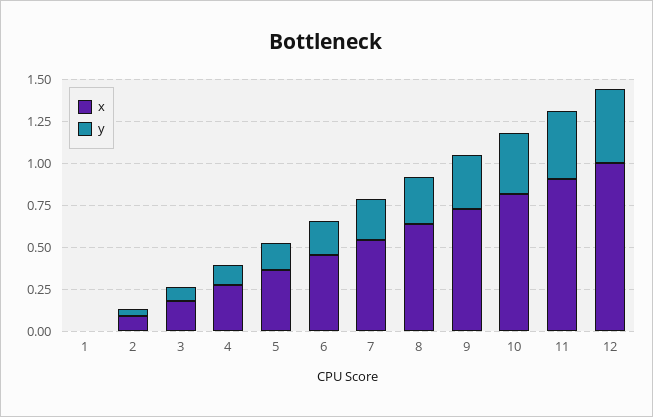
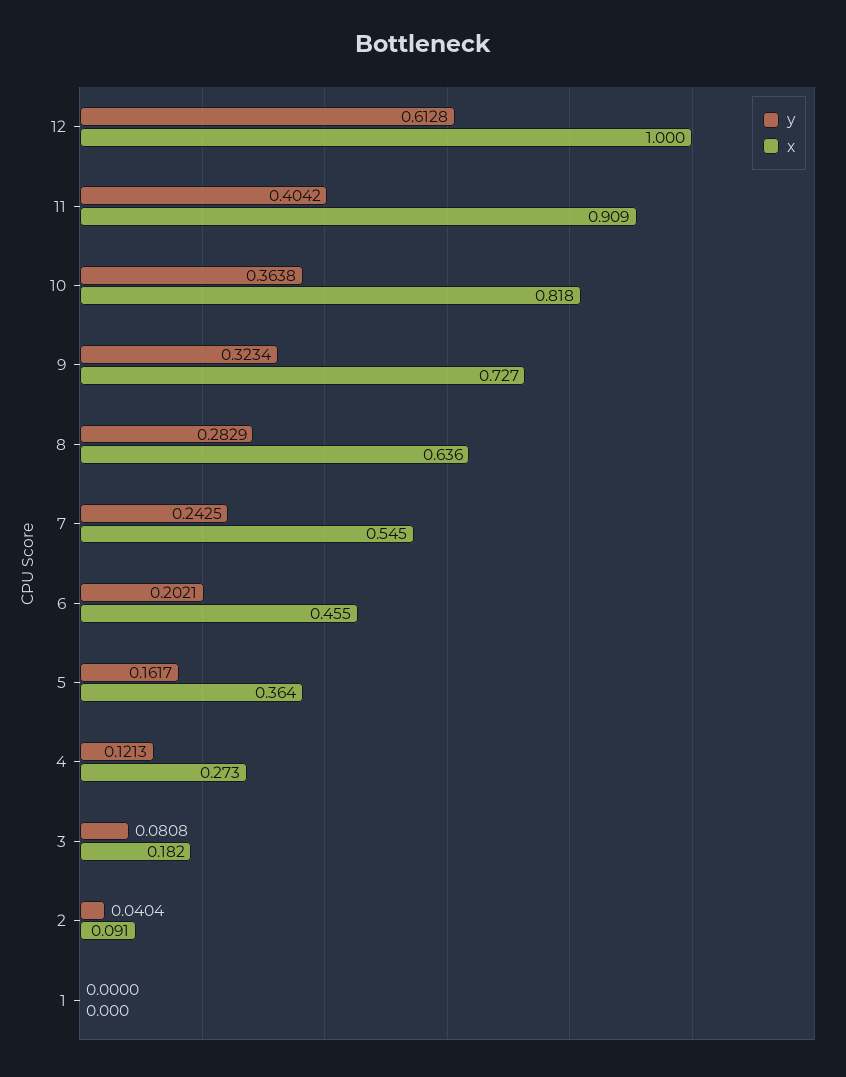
y, 12: 0.45 -> 0.6128

